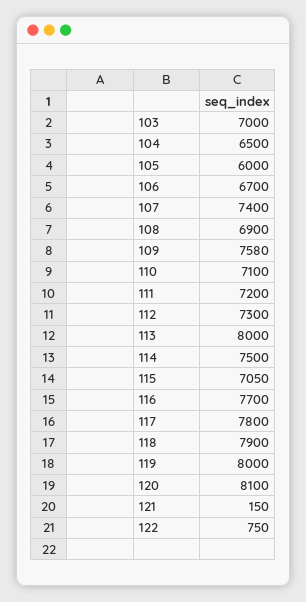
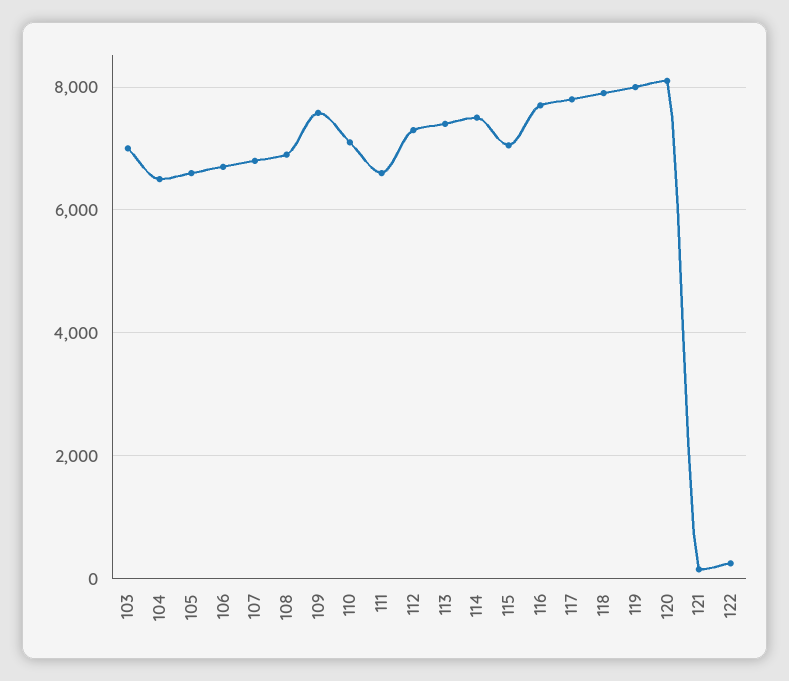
105: 6000 -> 6600
107: 7400 -> 6800
111: 7200 -> 6600
113: 8000 -> 7400
122: 750 -> 200

